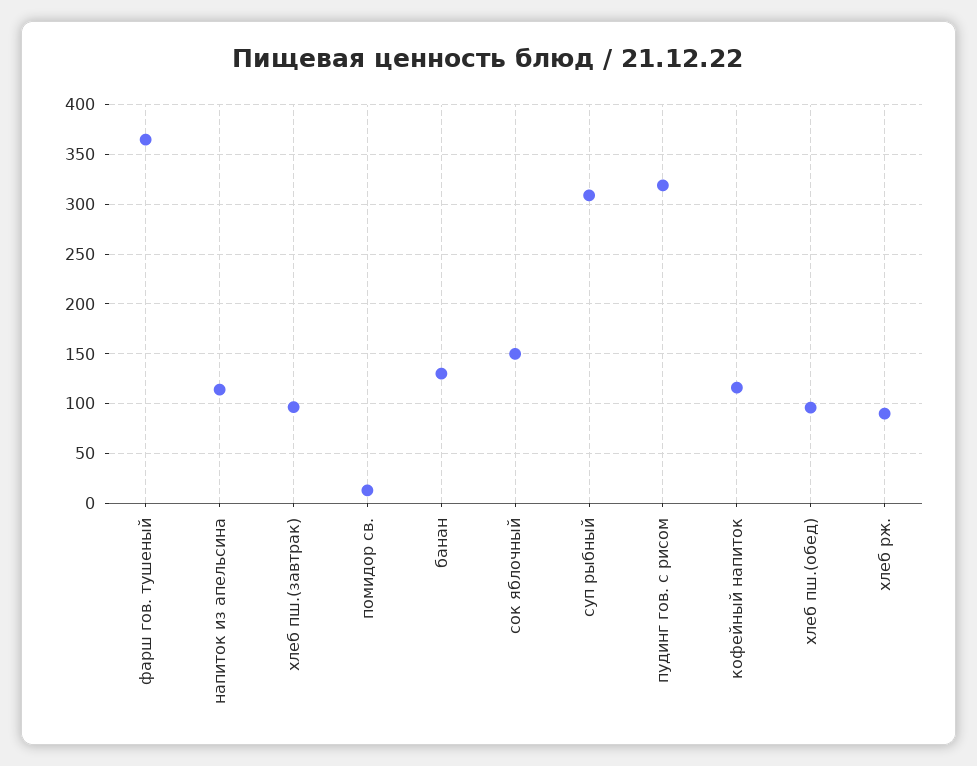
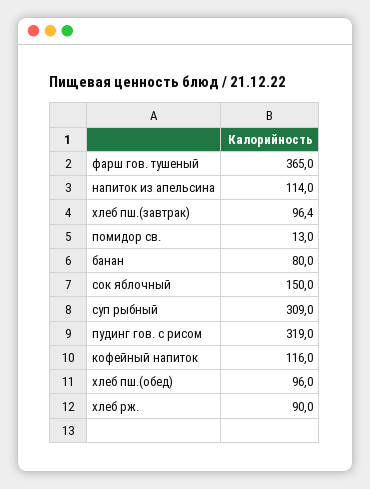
банан: 130 -> 80

